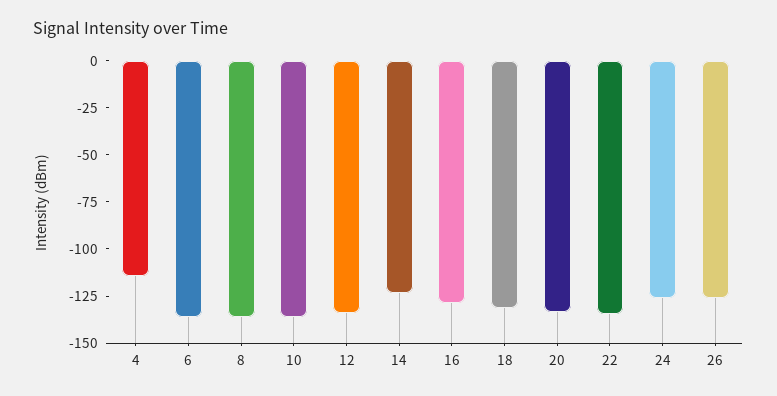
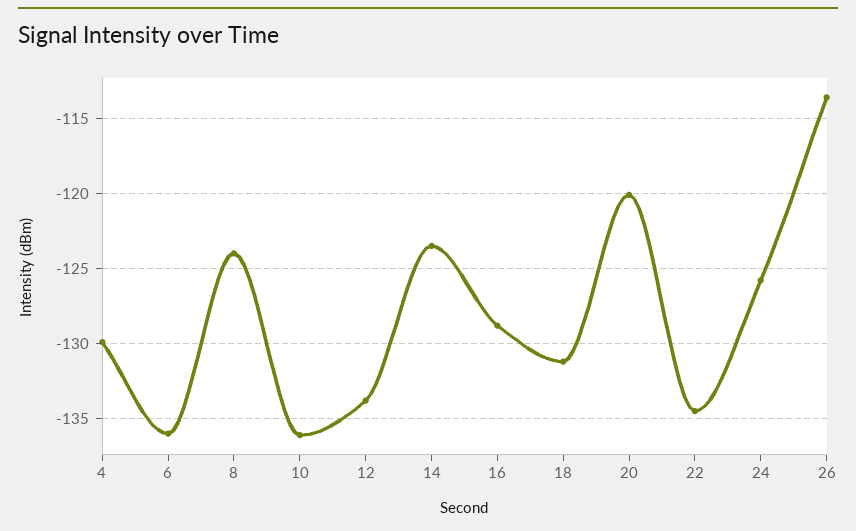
4: -115 -> -130
8: -135 -> -124
20: -135 -> -120
26: -125 -> -113.5

